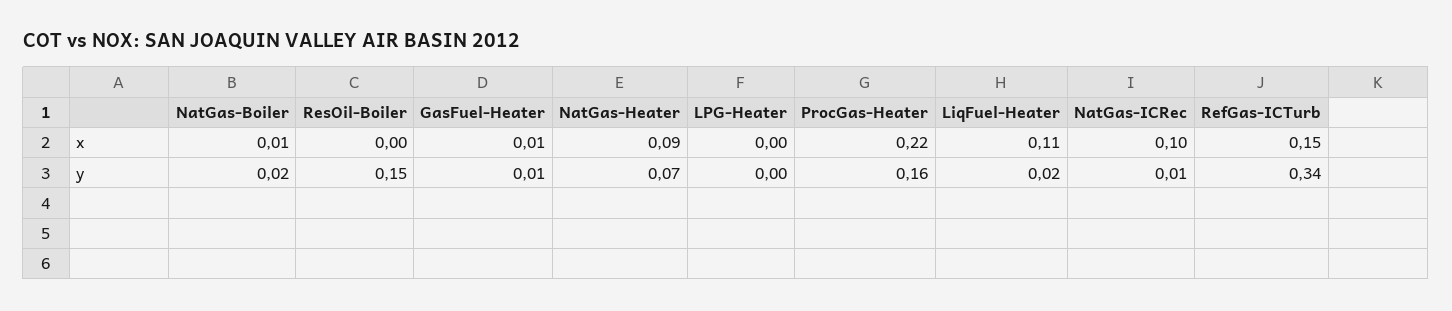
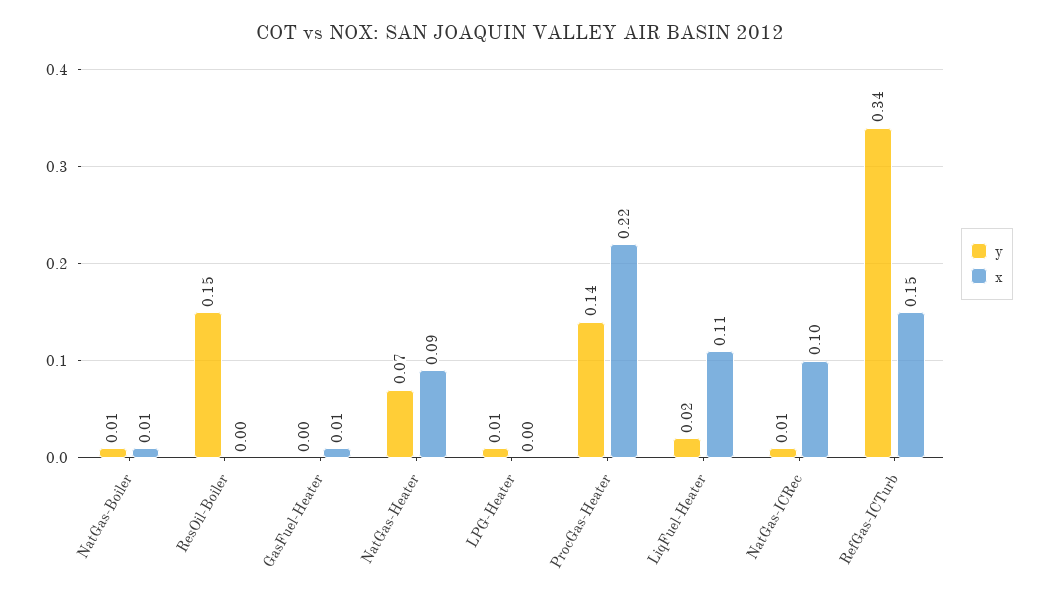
y, NatGas-Boiler: 0.02 -> 0.01
y, GasFuel-Heater: 0.01 -> 0
y, LPG-Heater: 0 -> 0.01
y, ProcGas-Heater: 0.16 -> 0.14

